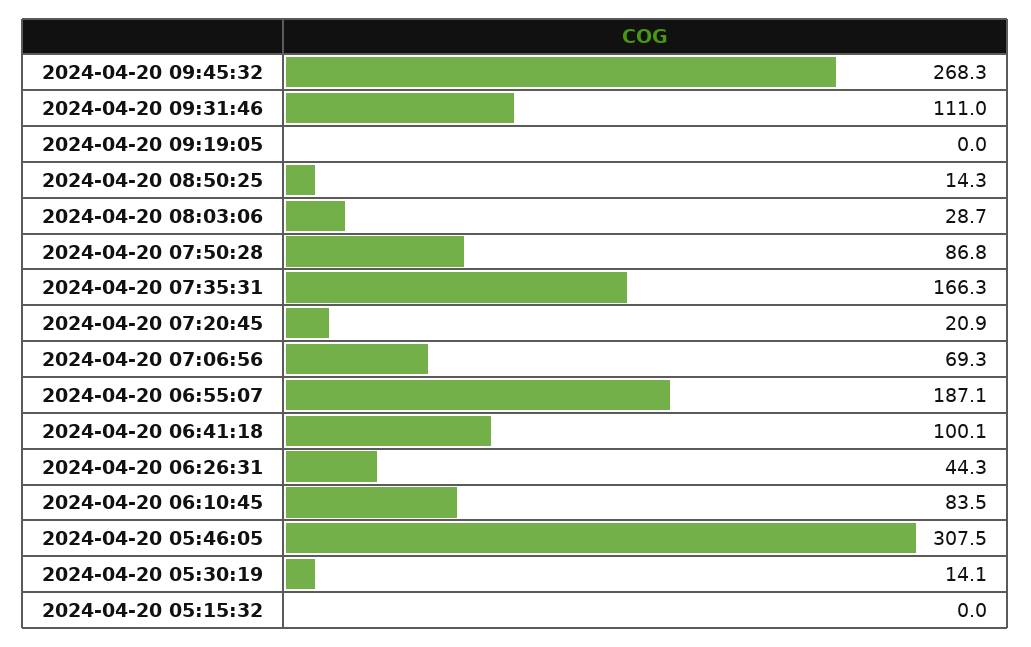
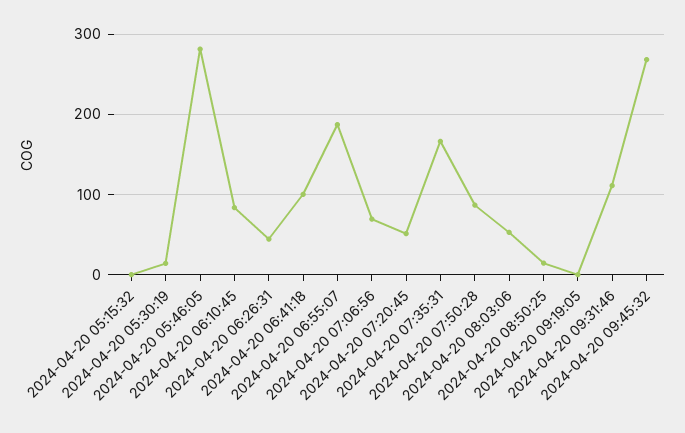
2024-04-20 08:03:06: 28.7 -> 50
2024-04-20 07:20:45: 20.9 -> 50
2024-04-20 05:46:05: 307.5 -> 280

